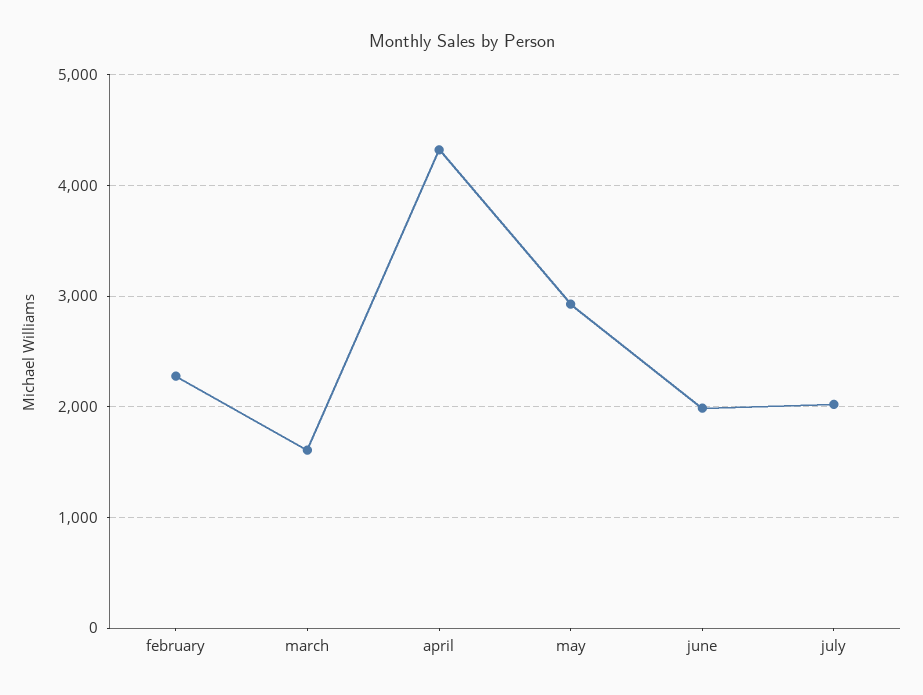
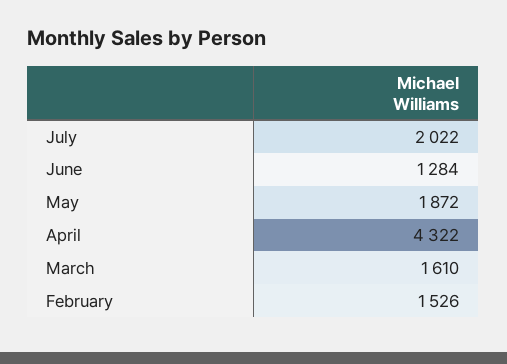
february: 2300 -> 1526
may: 2900 -> 1872
june: 2000 -> 1284

